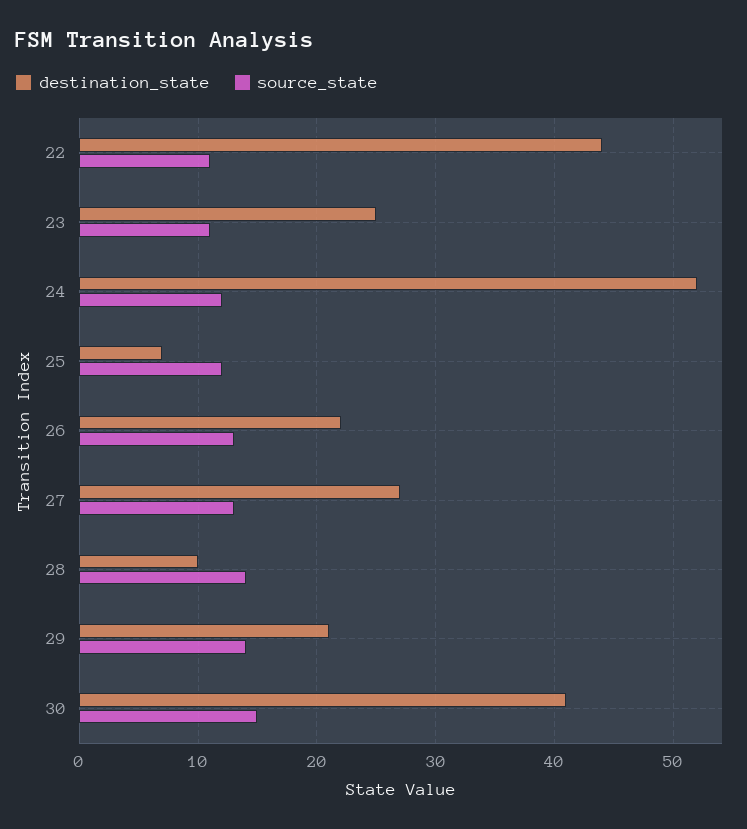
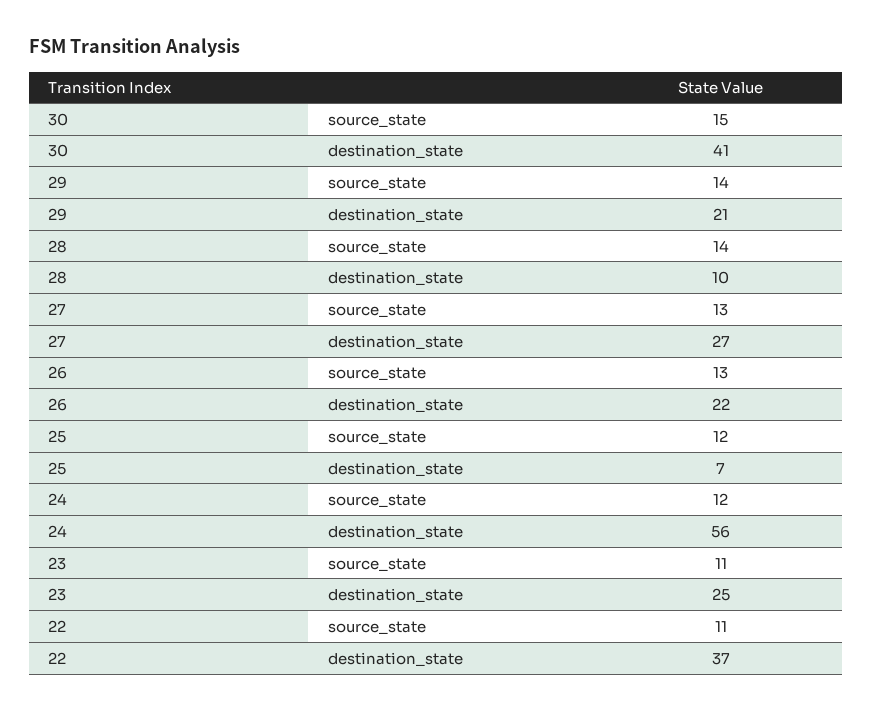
destination_state, 22: 44 -> 37
destination_state, 24: 52 -> 56

